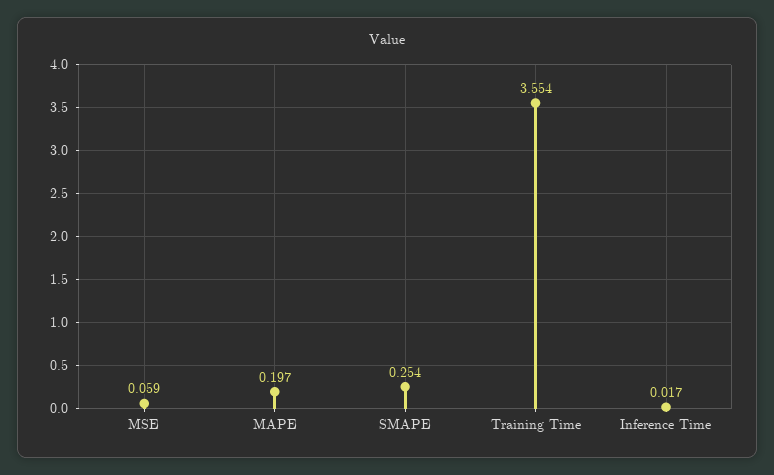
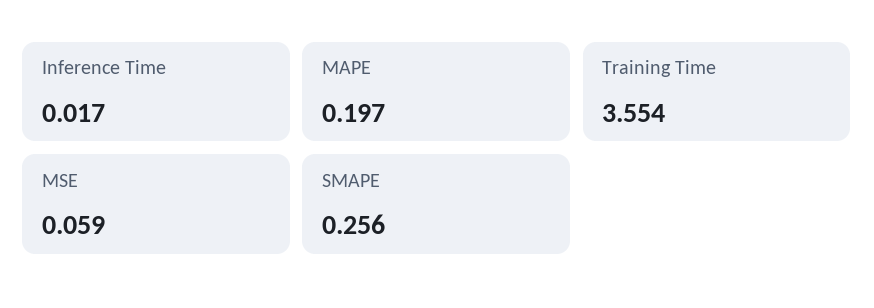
SMAPE: 0.254 -> 0.256

